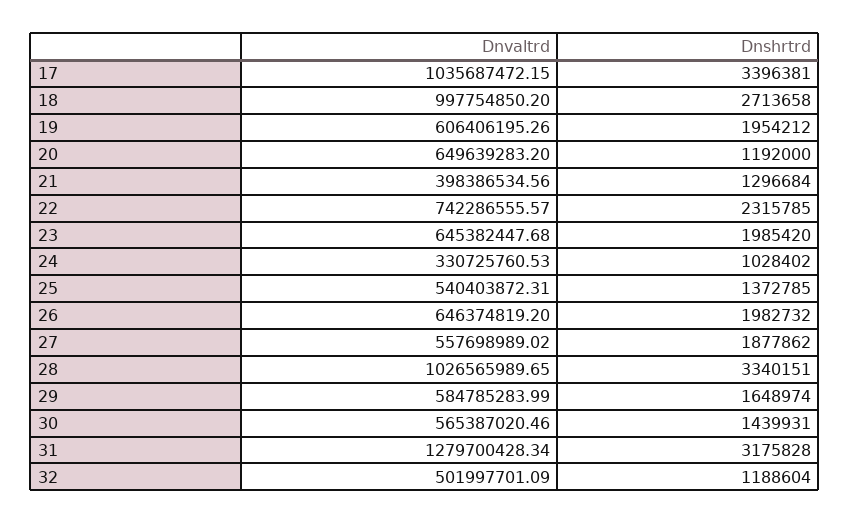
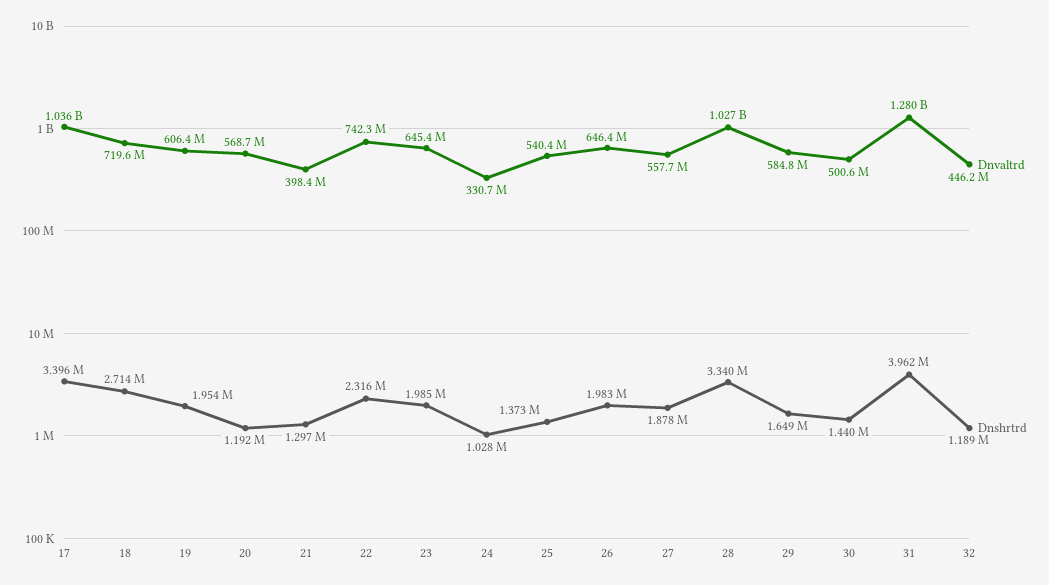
Dnvaltrd, 18: 997754850.2 -> 719600000
Dnvaltrd, 20: 649639283.2 -> 568700000
Dnvaltrd, 30: 565387020.46 -> 500600000
Dnshrtrd, 31: 3175828 -> 3962000
Dnvaltrd, 32: 501997701.09 -> 446200000

